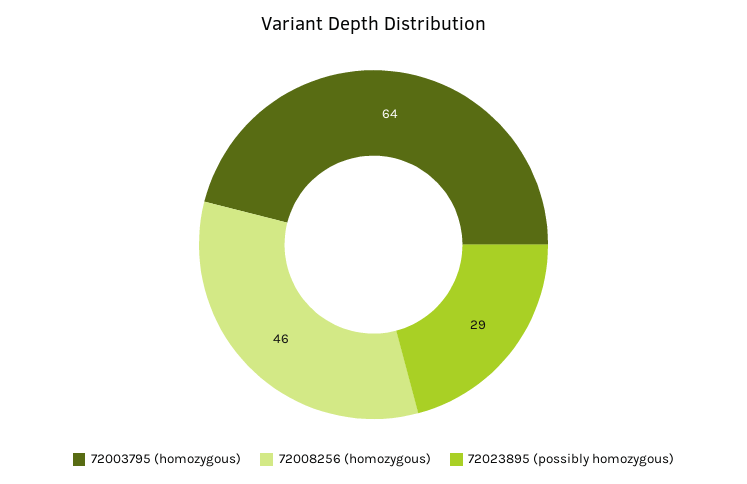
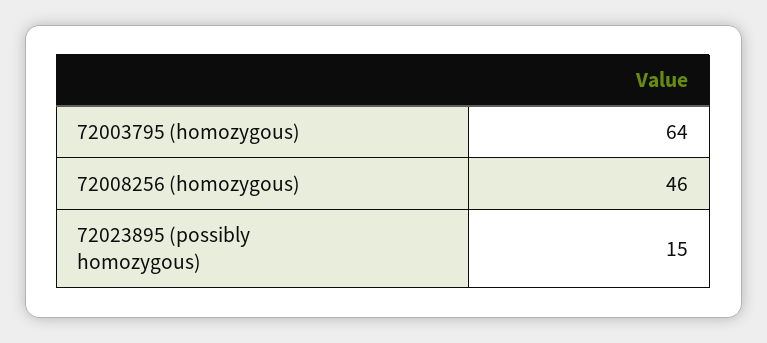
72023895 (possibly homozygous): 29 -> 15

